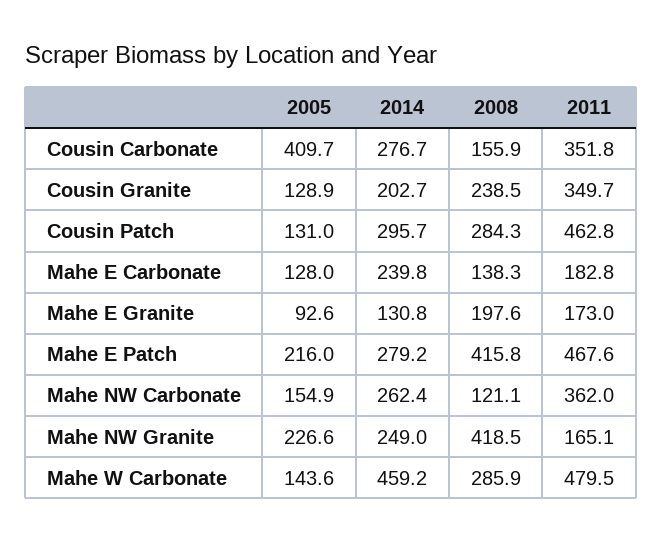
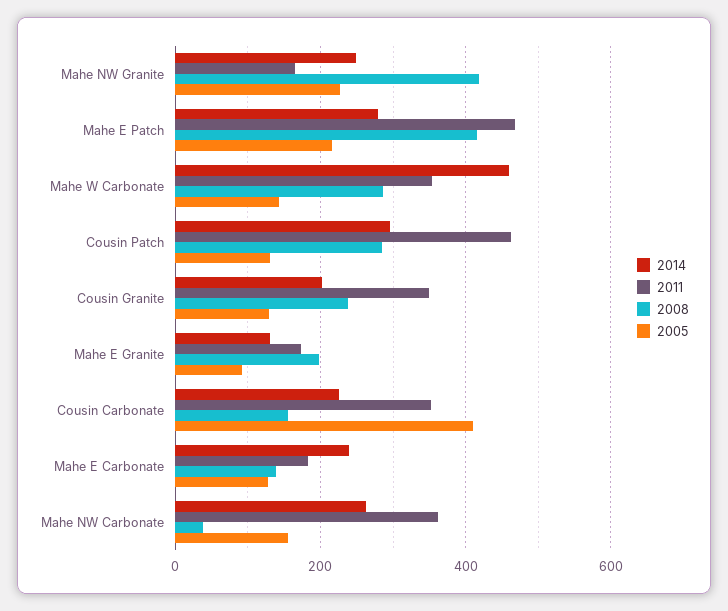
2014, Cousin Carbonate: 276.7 -> 220
2008, Mahe NW Carbonate: 121.1 -> 40
2011, Mahe W Carbonate: 479.5 -> 360

